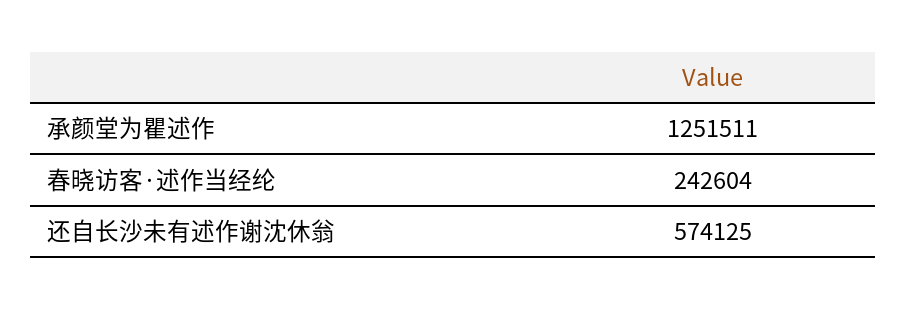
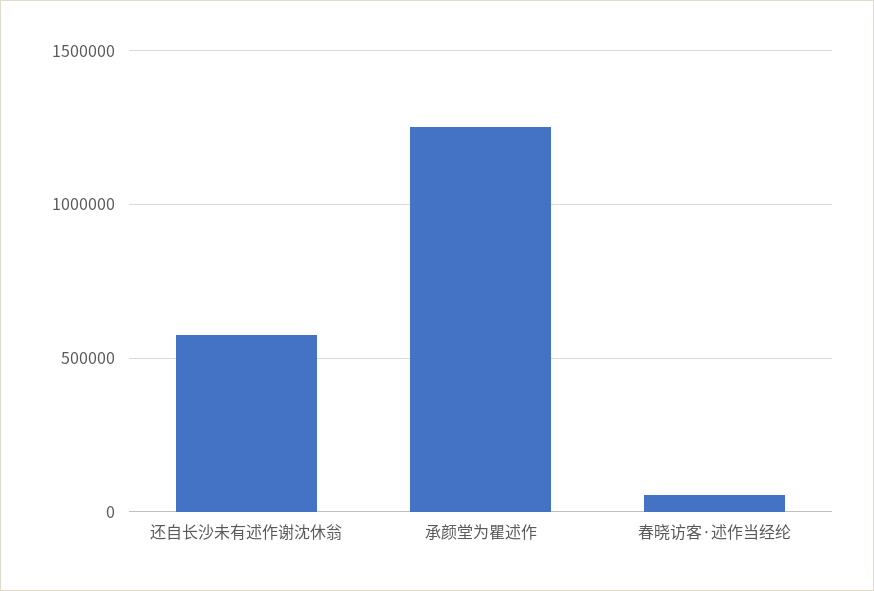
春晓访客·述作当经纶: 242604 -> 50000

